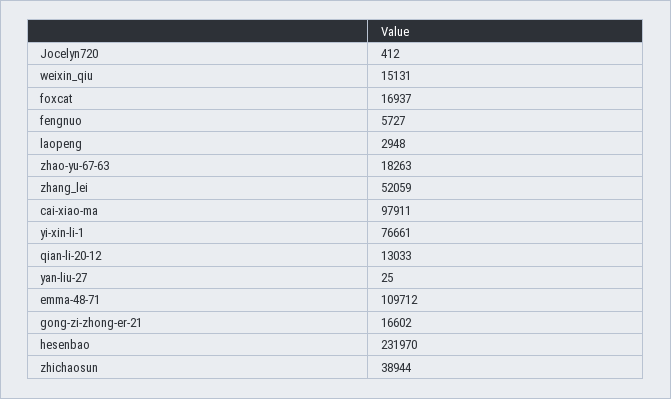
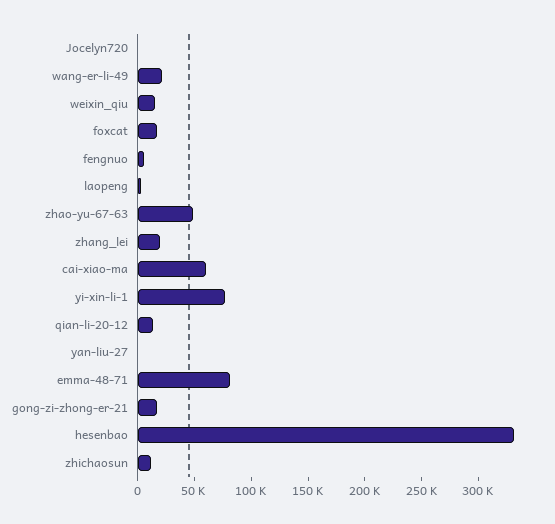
zhao-yu-67-63: 18263 -> 50000
zhang_lei: 52059 -> 20000
cai-xiao-ma: 97911 -> 60000
emma-48-71: 109712 -> 80000
hesenbao: 231970 -> 330000
zhichaosun: 38944 -> 10000
wang-er-li-49: none -> 20000

